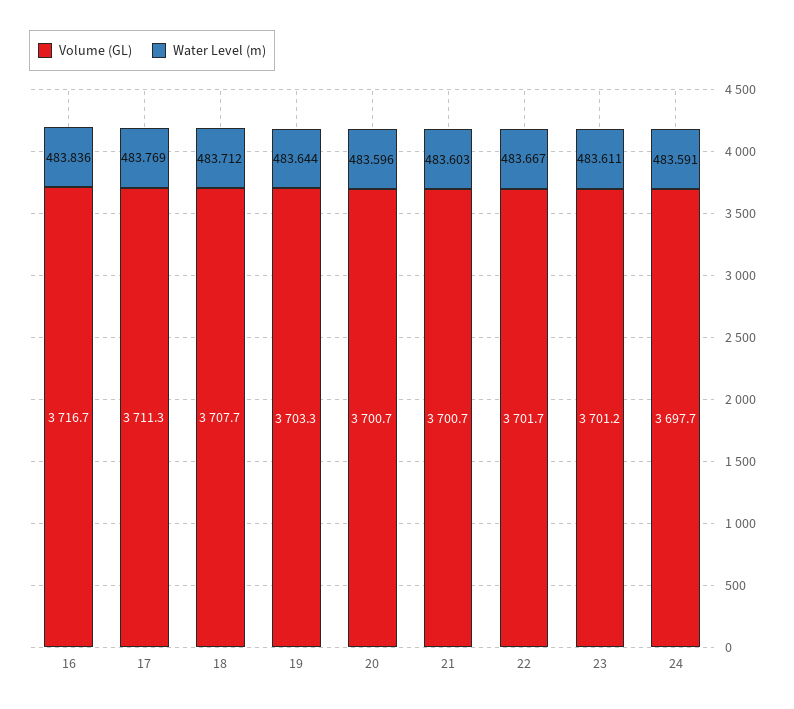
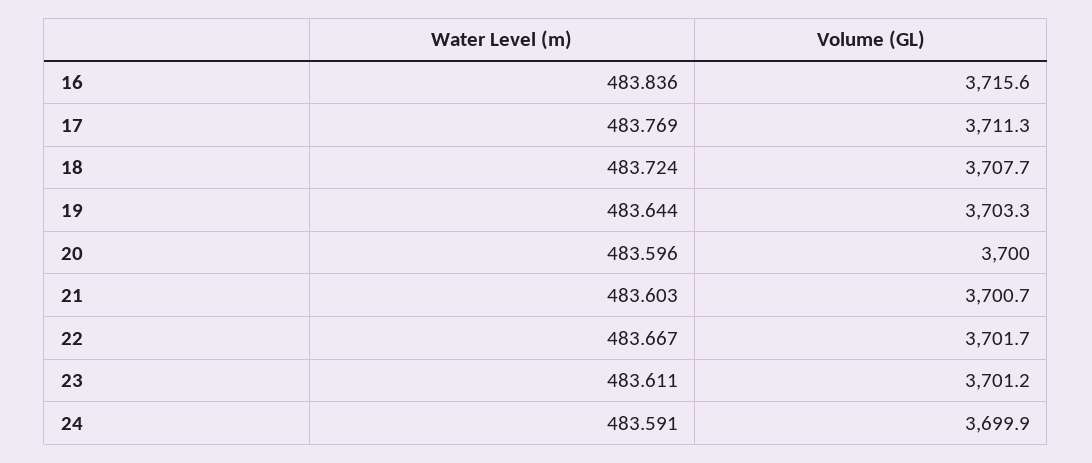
Volume (GL), 16: 3716.7 -> 3715.6
Water Level (m), 18: 483.712 -> 483.724
Volume (GL), 20: 3700.7 -> 3700
Volume (GL), 24: 3697.7 -> 3699.9

